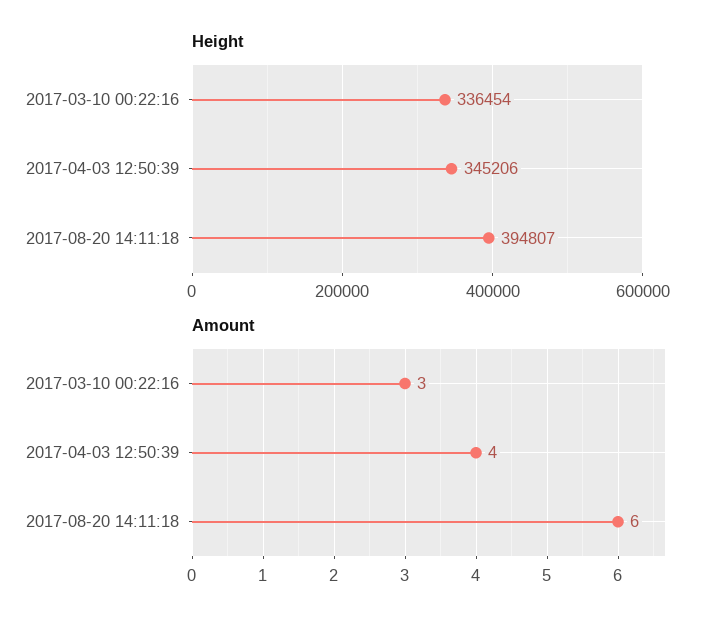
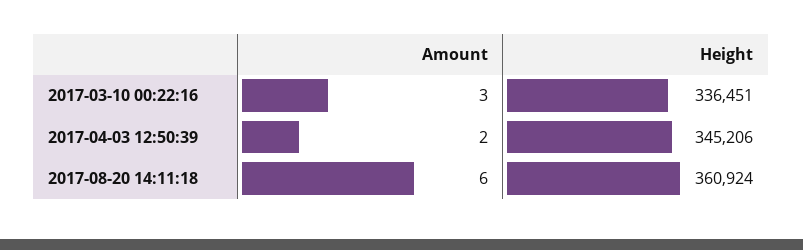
Height, 2017-03-10 00:22:16: 336454 -> 336451
Height, 2017-08-20 14:11:18: 394807 -> 360924
Amount, 2017-04-03 12:50:39: 4 -> 2

